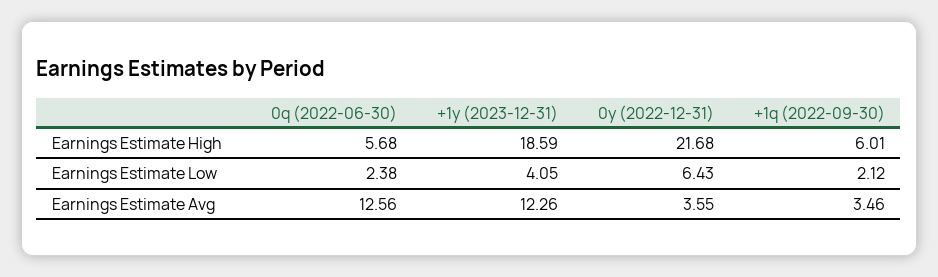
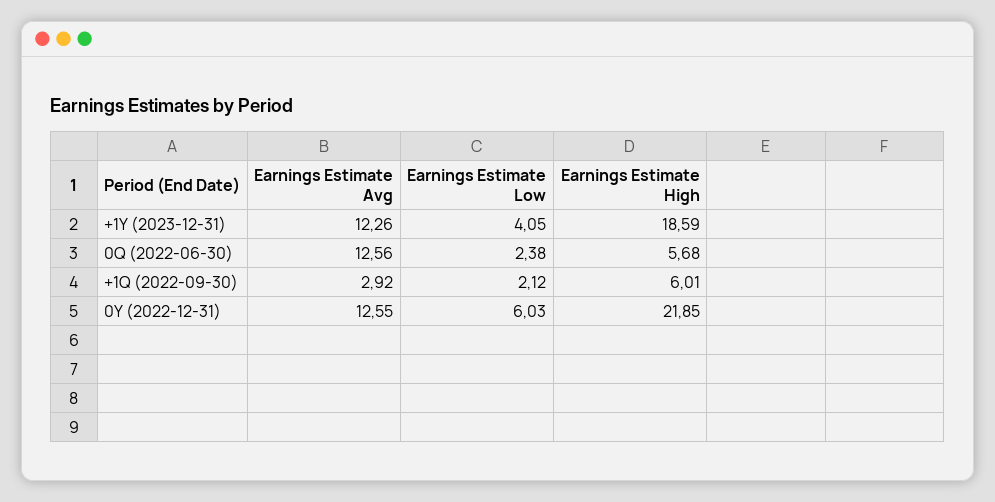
0y (2022-12-31), Earnings Estimate High: 21.68 -> 21.85
0y (2022-12-31), Earnings Estimate Low: 6.43 -> 6.03
0y (2022-12-31), Earnings Estimate Avg: 3.55 -> 12.55
+1q (2022-09-30), Earnings Estimate Avg: 3.46 -> 2.92

